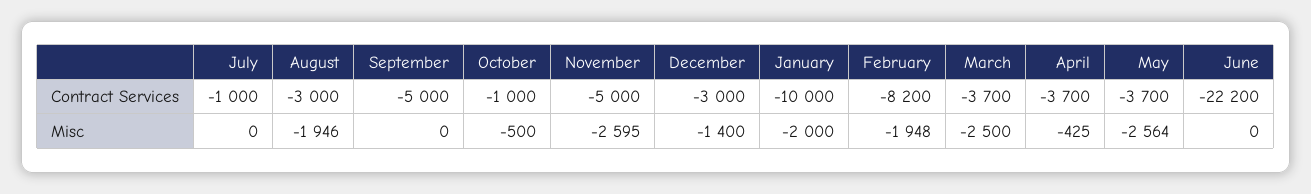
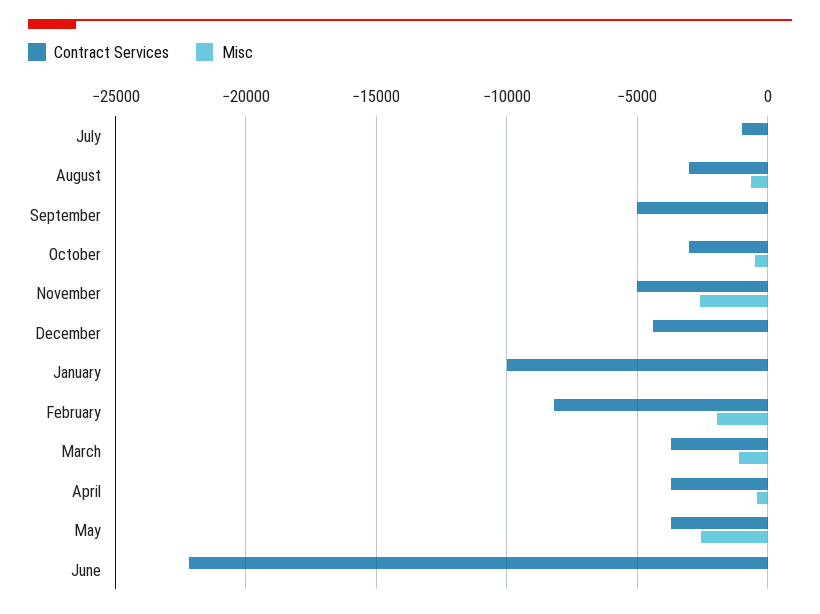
Contract Services, October: -1000 -> -3000
Contract Services, December: -3000 -> -4500
Misc, August: -1946 -> -500
Misc, December: -1400 -> 0
Misc, January: -2000 -> 0
Misc, March: -2500 -> -1000

